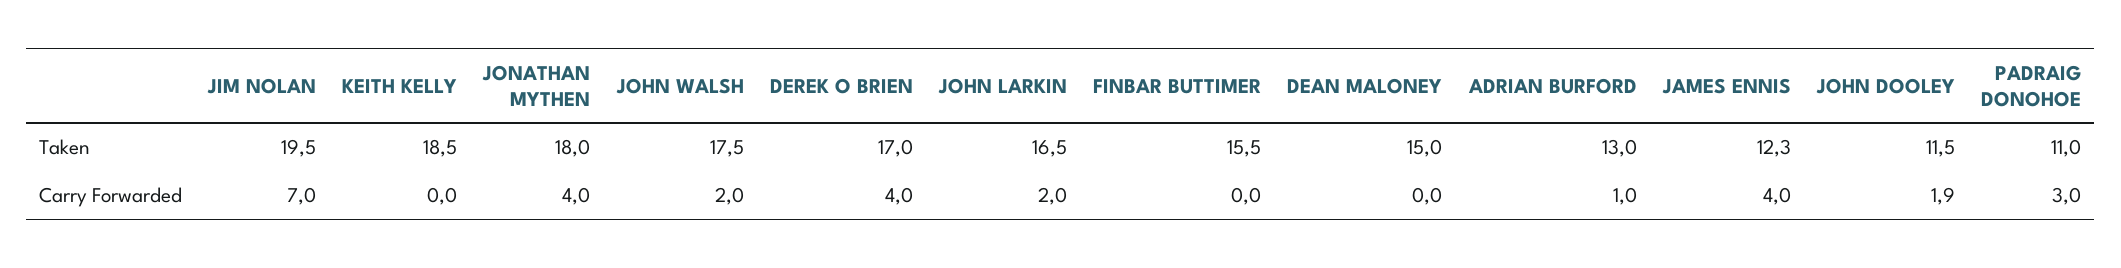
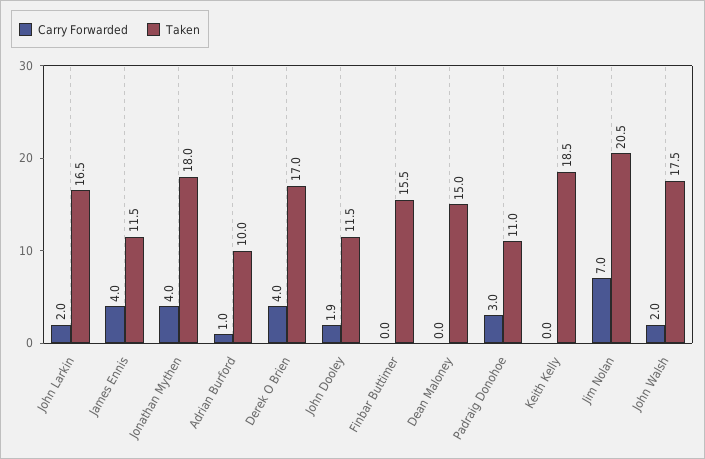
Taken, JIM NOLAN: 19.5 -> 20.5
Taken, ADRIAN BURFORD: 13 -> 10
Taken, JAMES ENNIS: 12.3 -> 11.5

